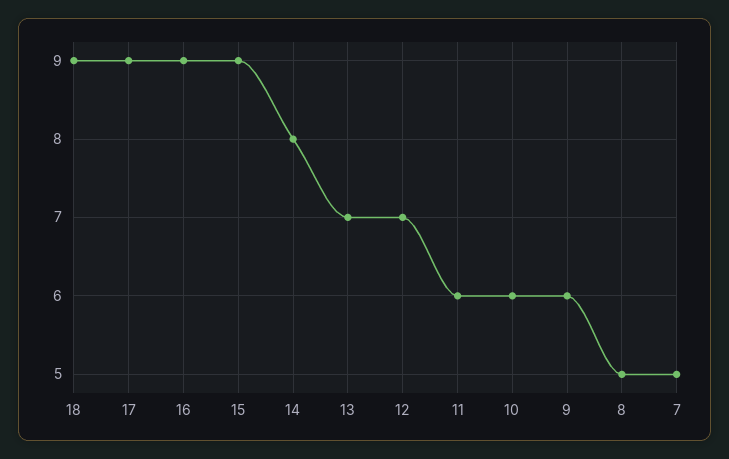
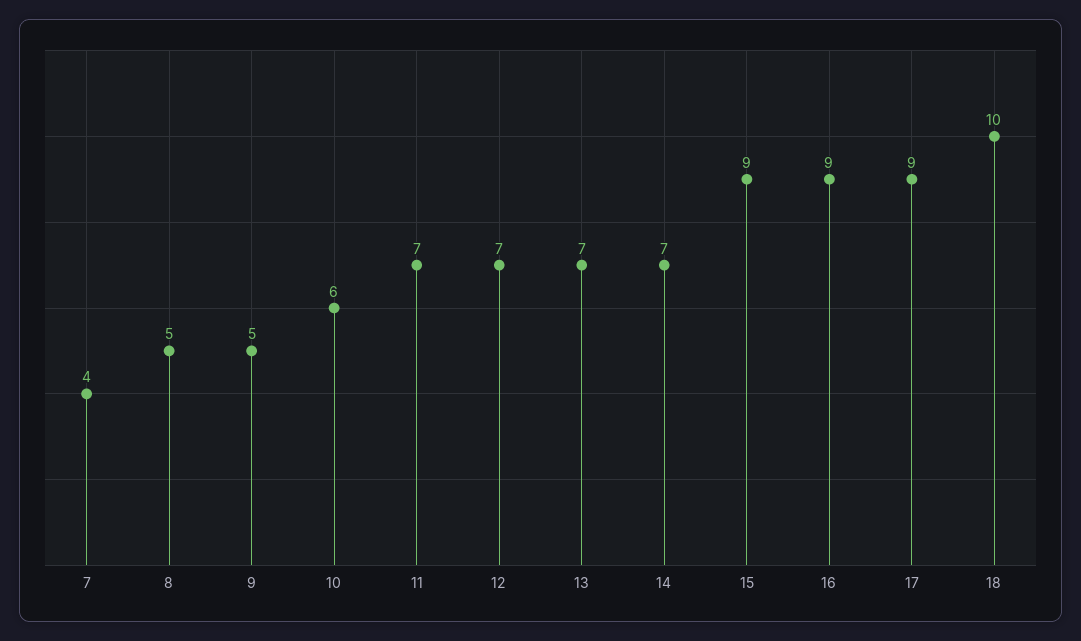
18: 9 -> 10
14: 8 -> 7
11: 6 -> 7
9: 6 -> 5
7: 5 -> 4

